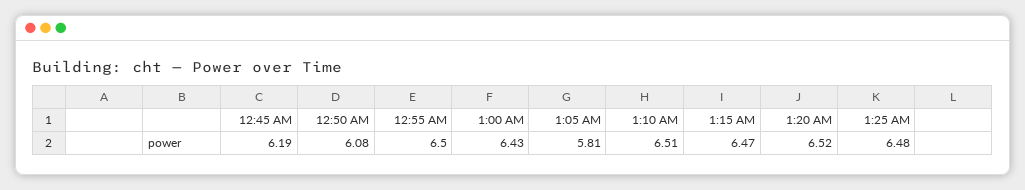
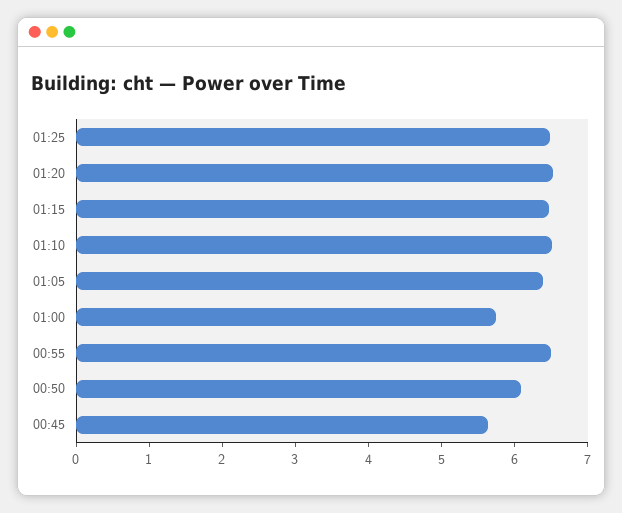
12:45 AM: 6.19 -> 5.6
1:00 AM: 6.43 -> 5.8
1:05 AM: 5.81 -> 6.4

